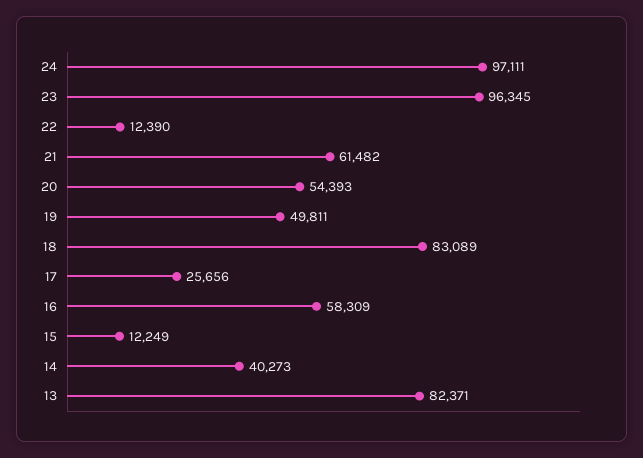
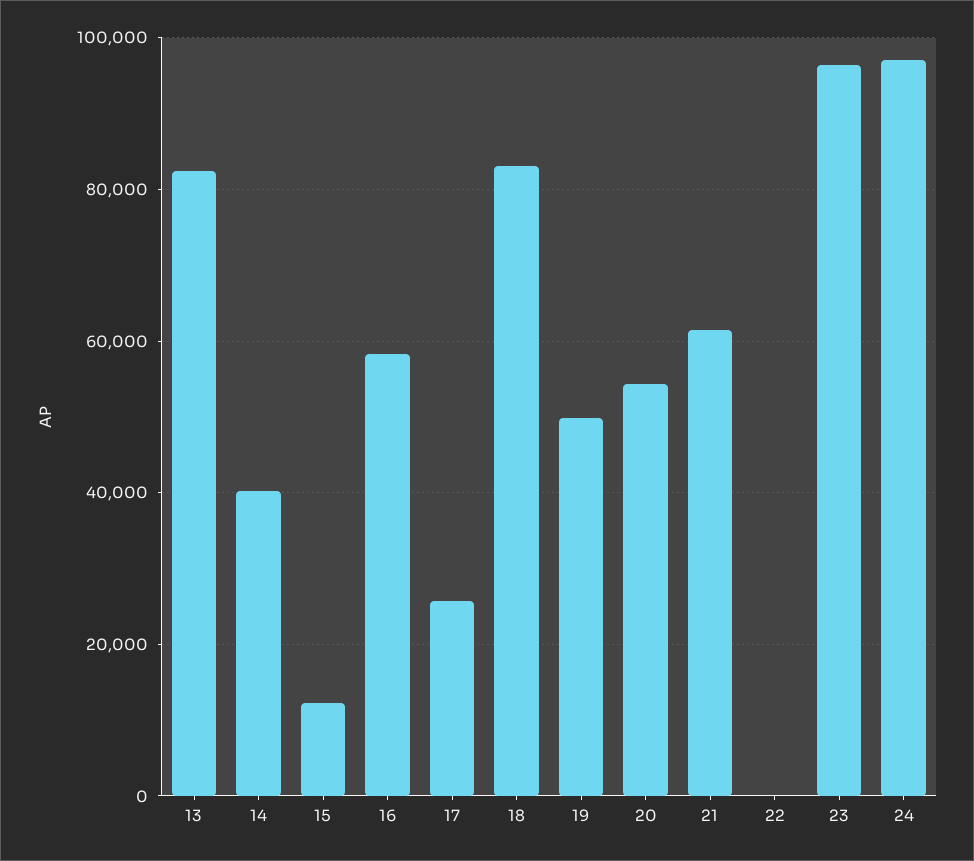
22: 12390 -> 0

